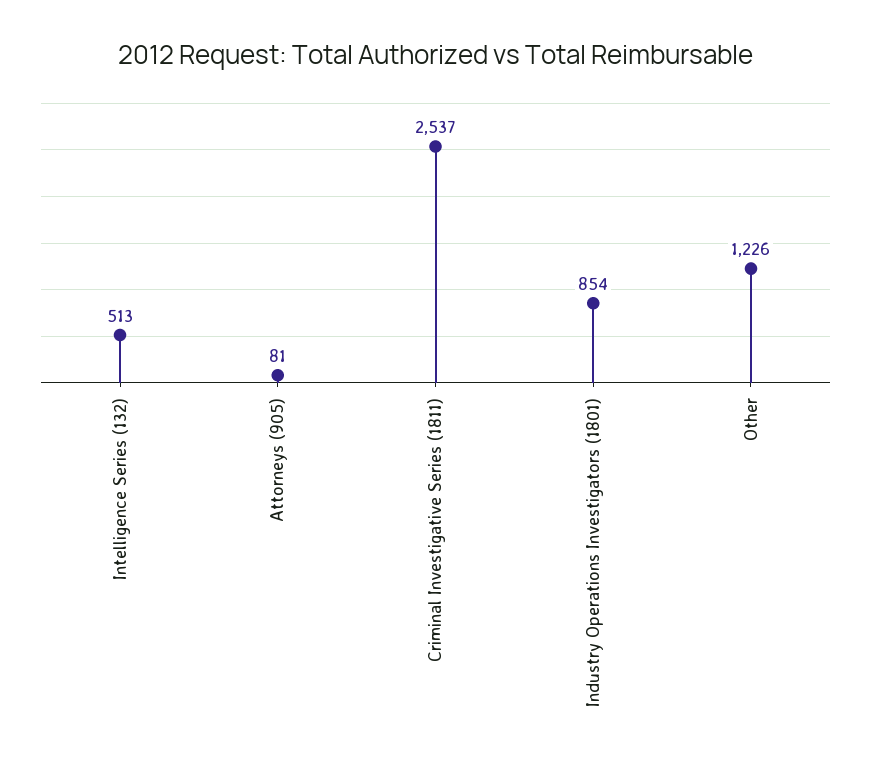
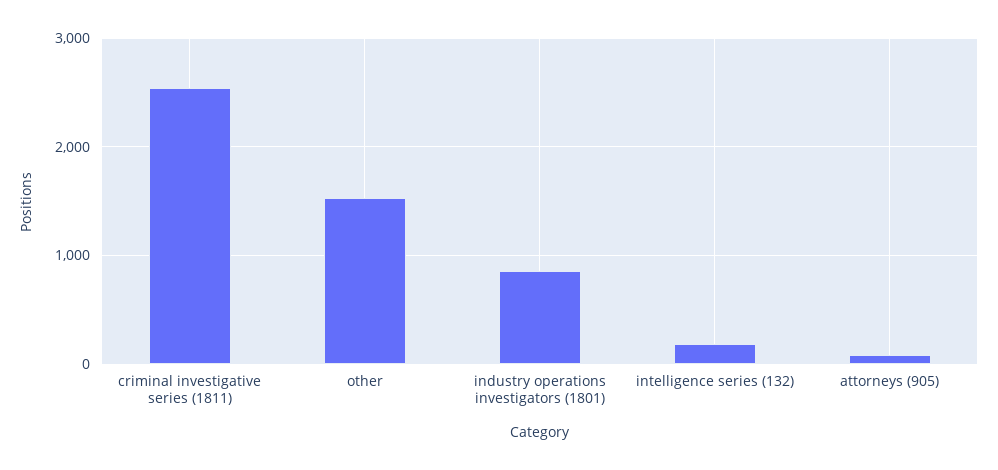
Intelligence Series (132): 513 -> 200
Other: 1226 -> 1500

